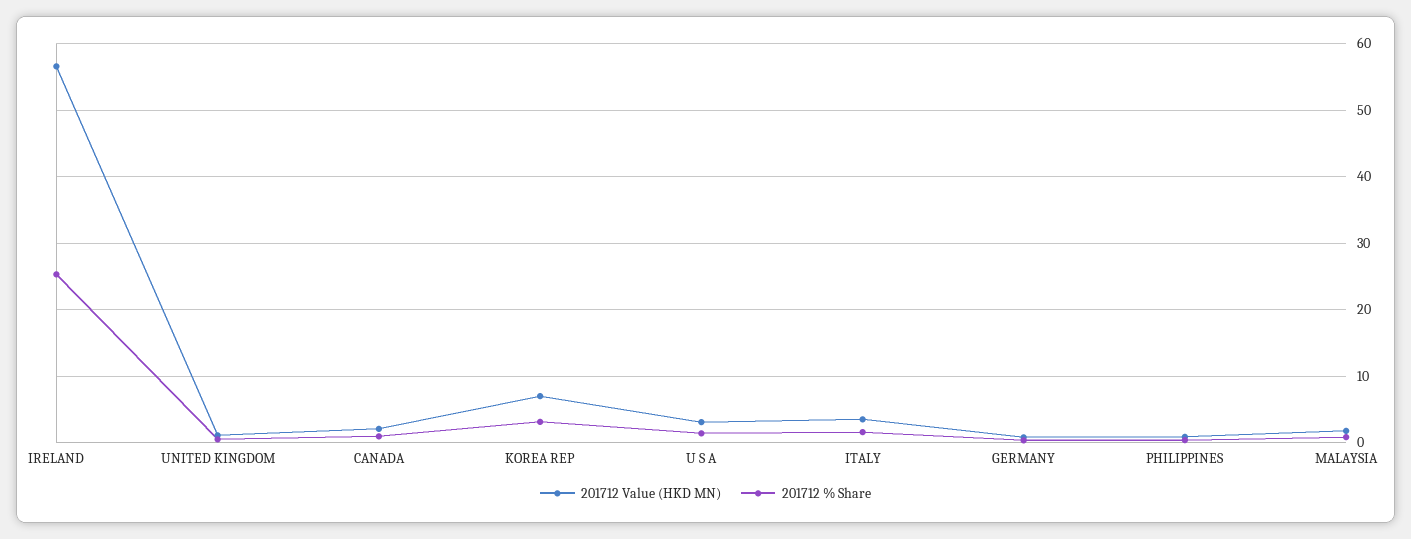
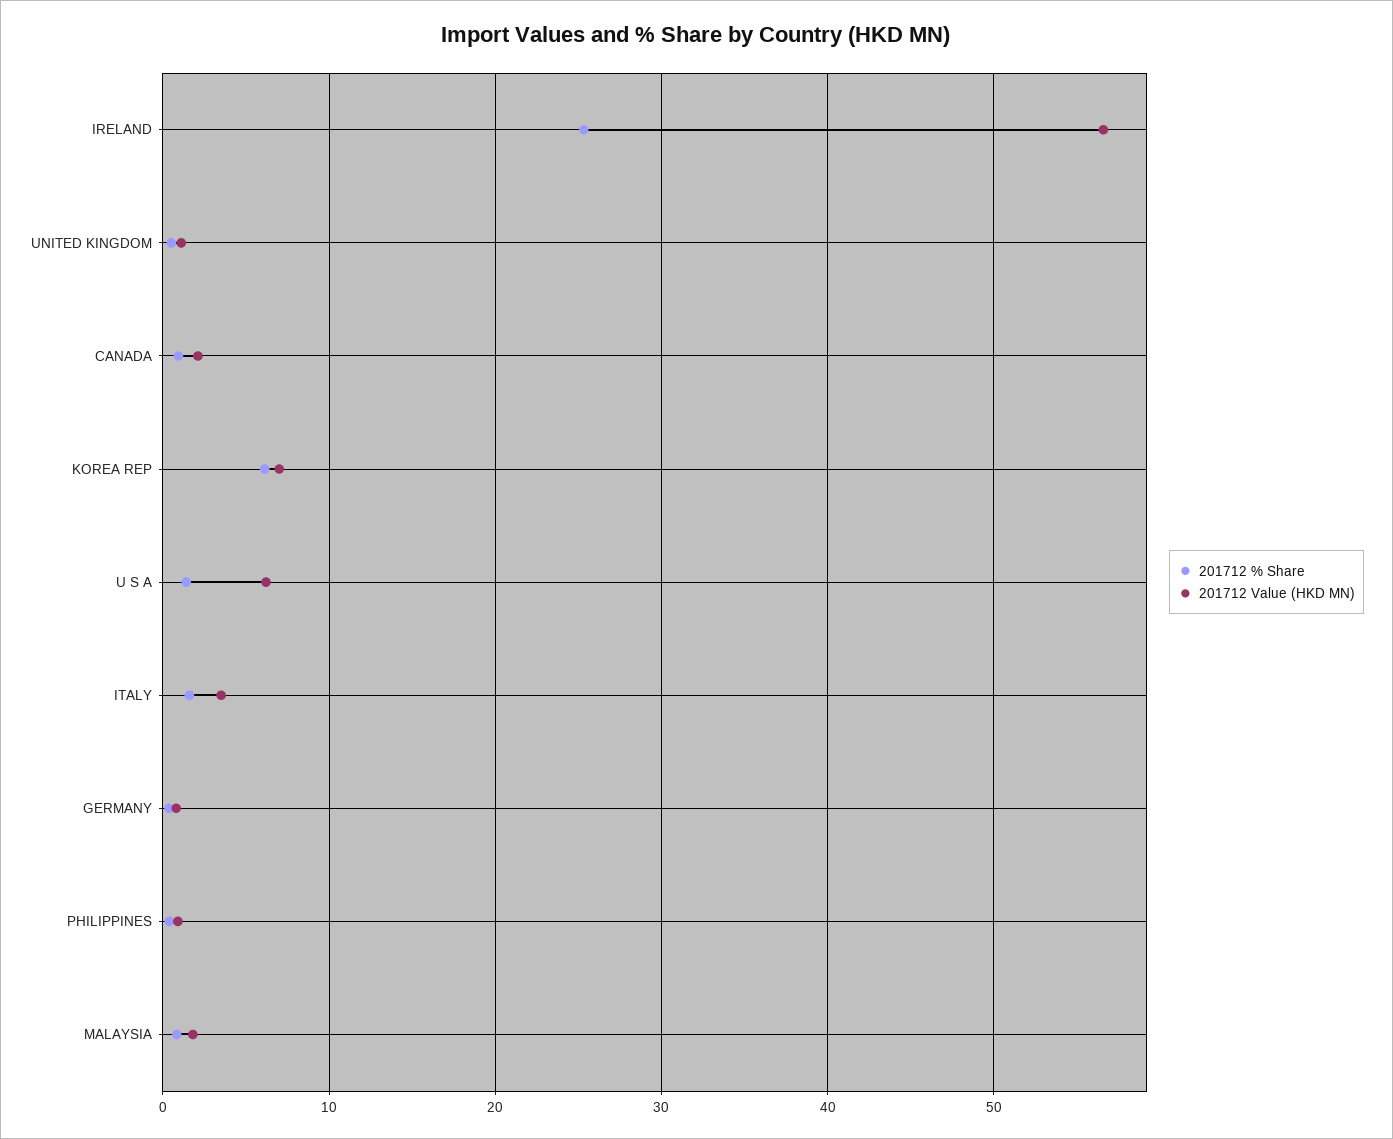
201712 % Share, KOREA REP: 3 -> 6
201712 Value (HKD MN), U S A: 3 -> 6

